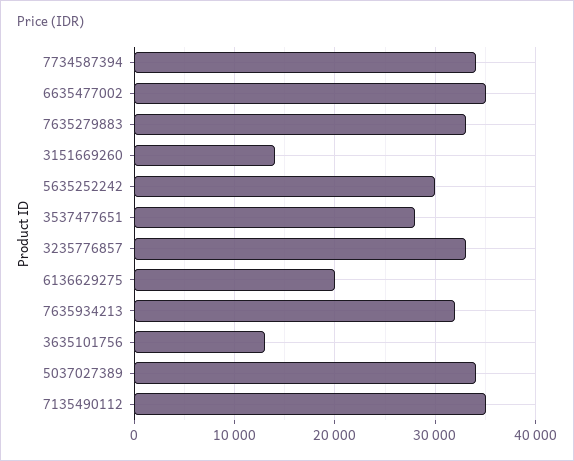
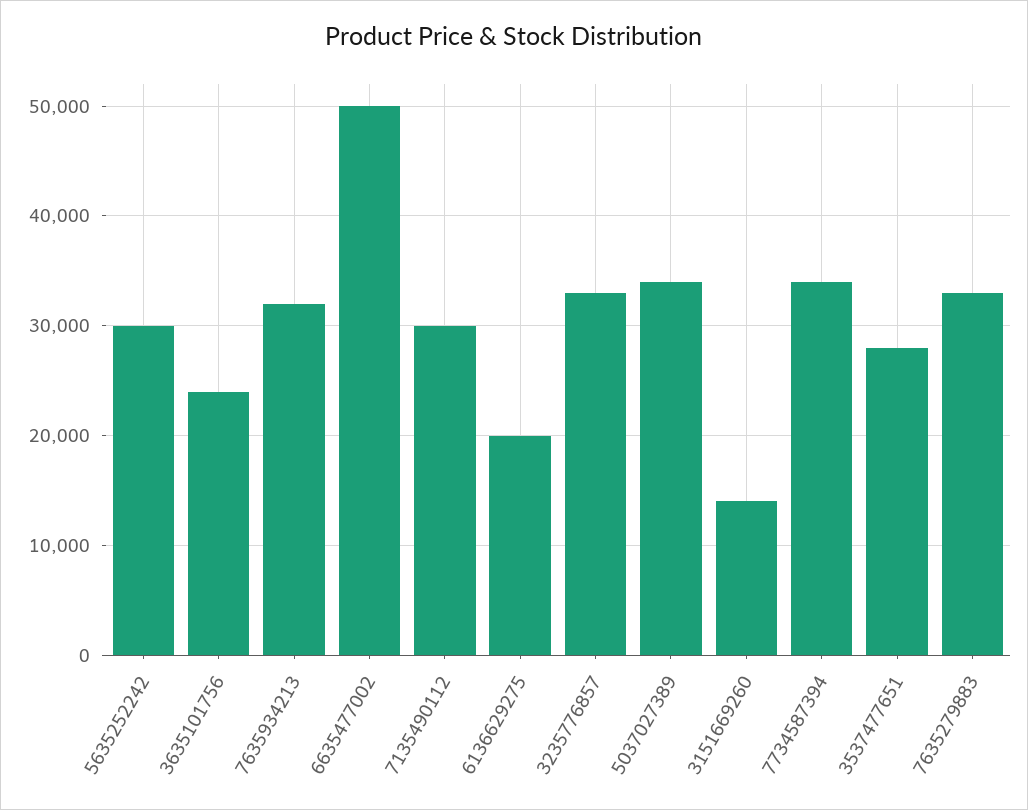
6635477002: 35000 -> 50000
3635101756: 13000 -> 24000
7135490112: 35000 -> 30000

